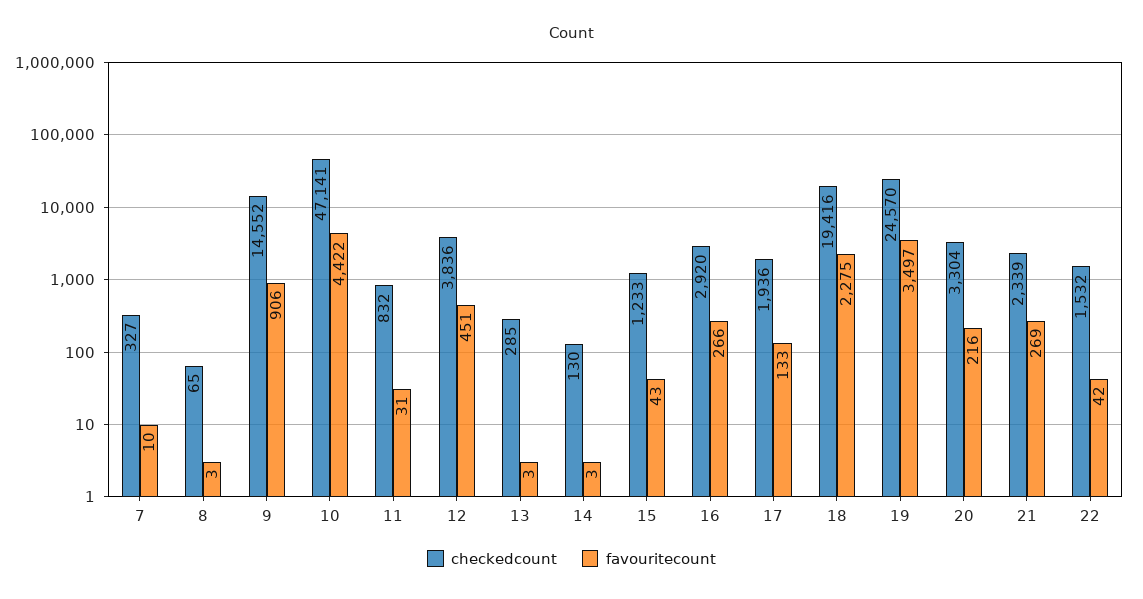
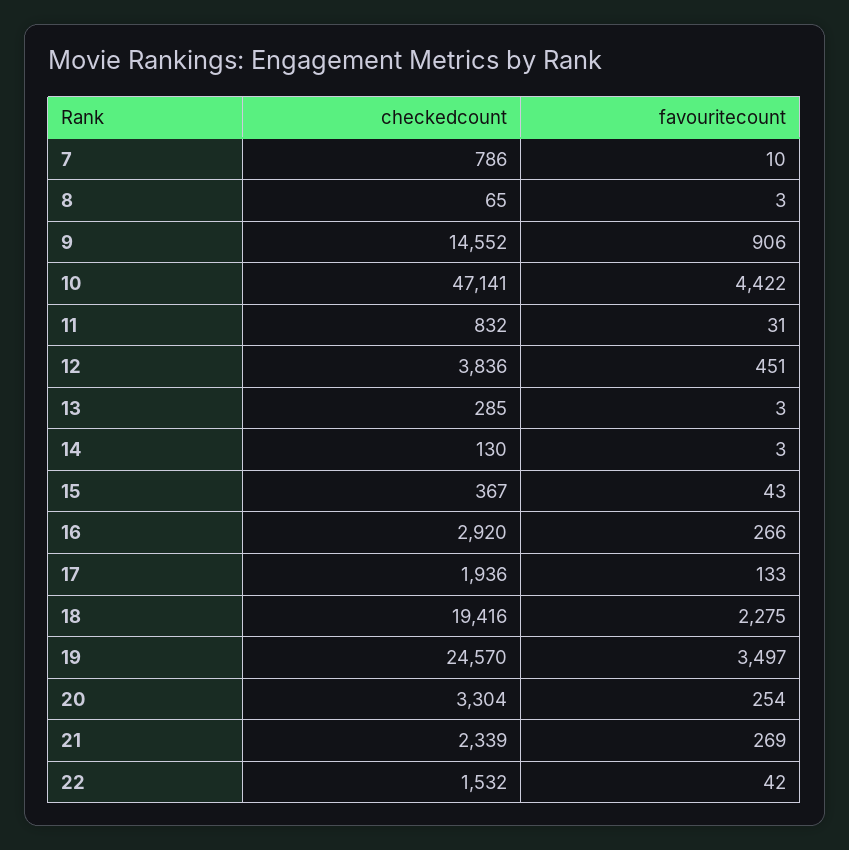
checkedcount, 7: 327 -> 786
checkedcount, 15: 1233 -> 367
favouritecount, 20: 216 -> 254

